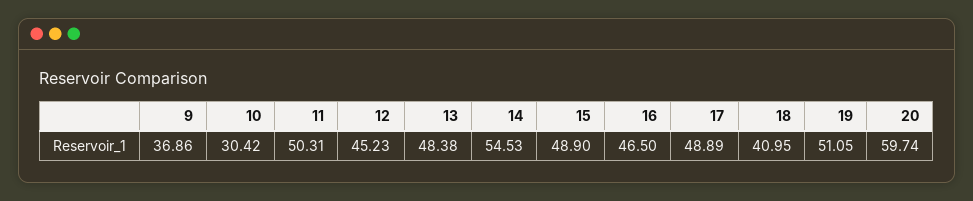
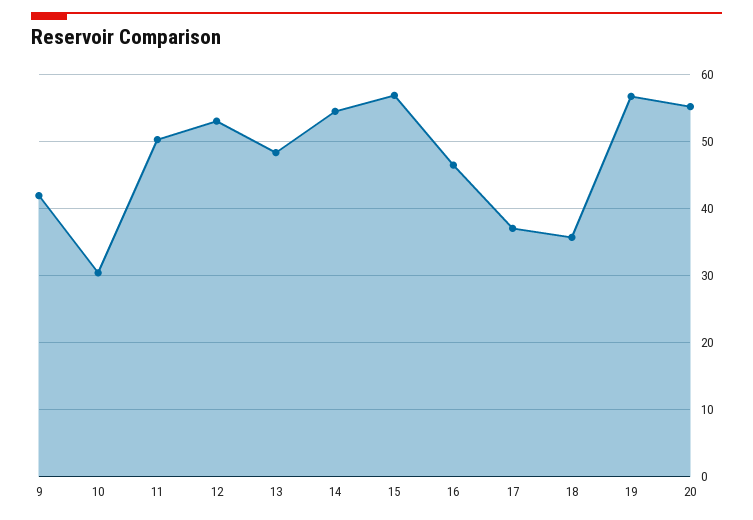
9: 36.86 -> 42
12: 45.23 -> 53
15: 48.9 -> 57
17: 48.89 -> 37
18: 40.95 -> 36
19: 51.05 -> 57
20: 59.74 -> 55

